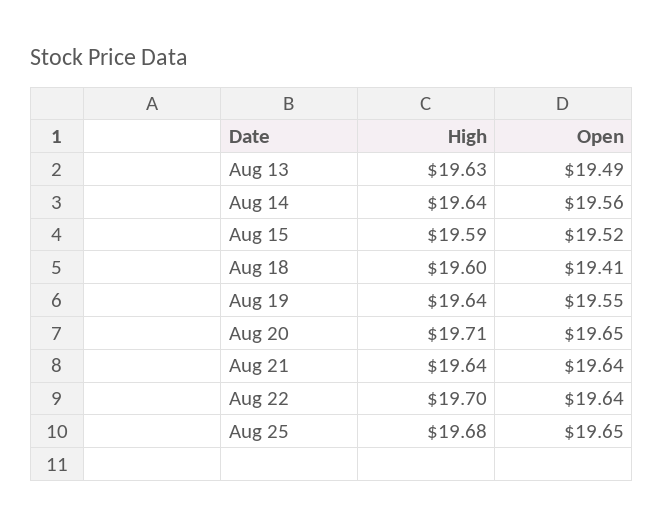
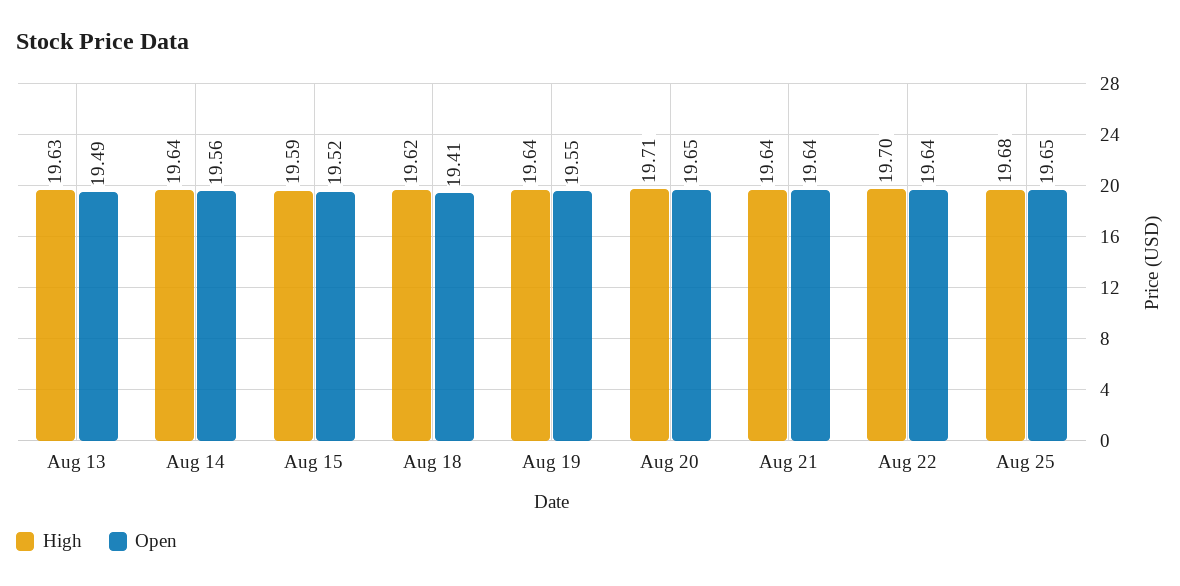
High, Aug 18: 19.6 -> 19.62

